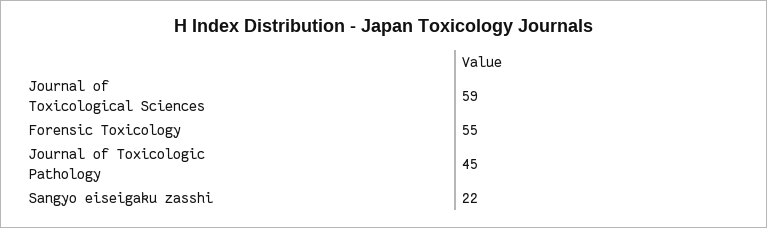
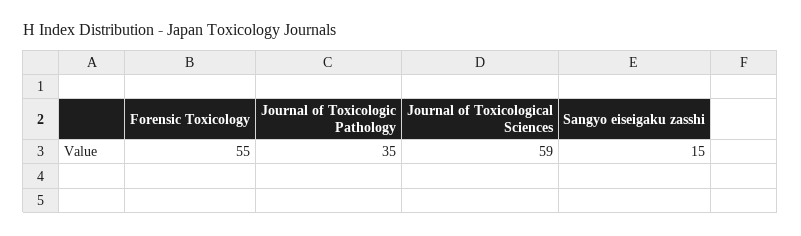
Journal of Toxicologic Pathology: 45 -> 35
Sangyo eiseigaku zasshi: 22 -> 15

